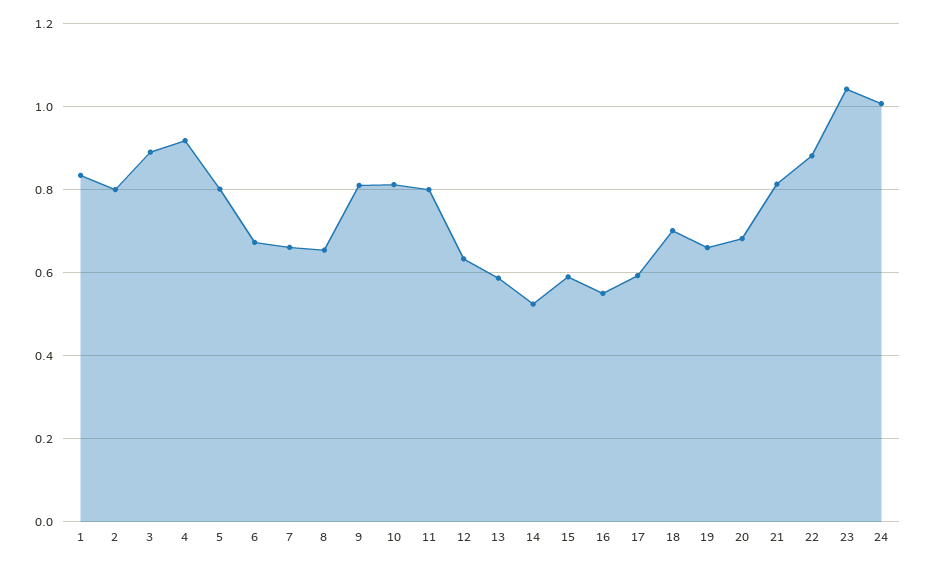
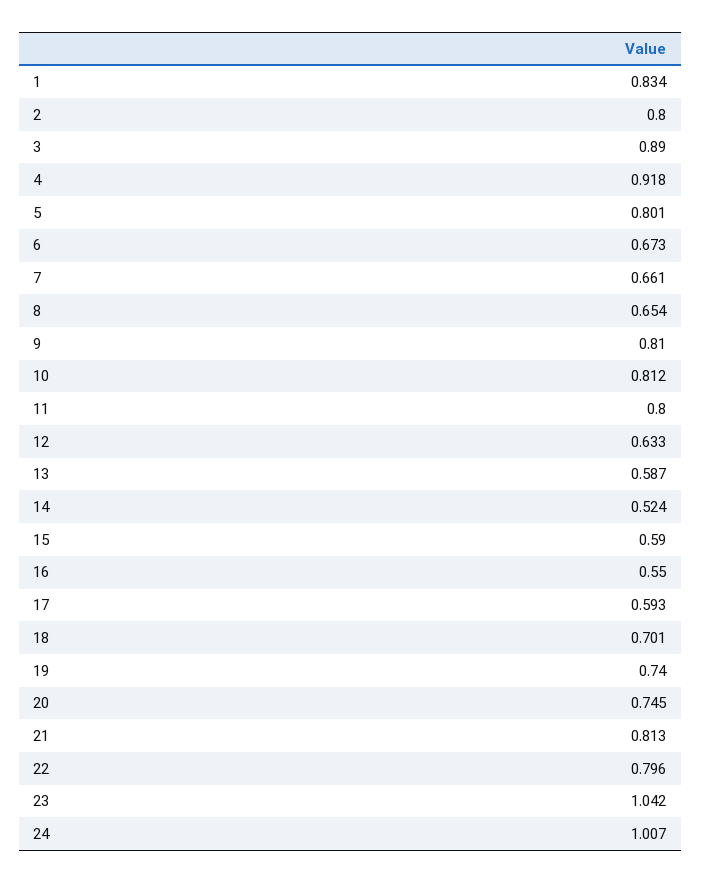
19: 0.66 -> 0.74
20: 0.68 -> 0.745
22: 0.88 -> 0.796

